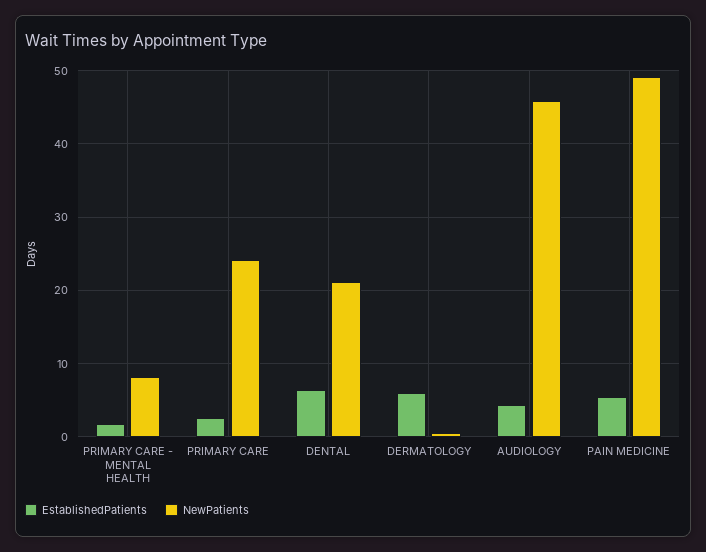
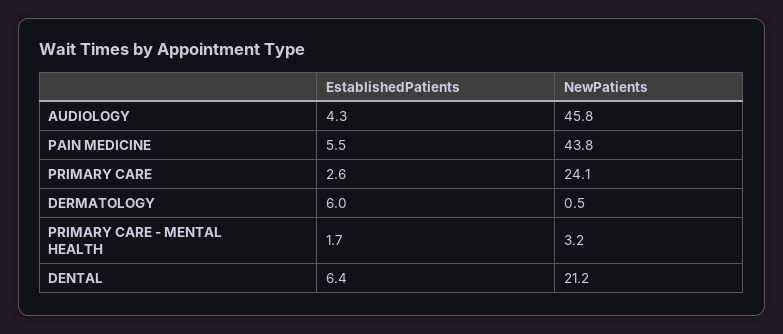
NewPatients, PRIMARY CARE - MENTAL HEALTH: 8 -> 3.2
NewPatients, PAIN MEDICINE: 49 -> 43.8

